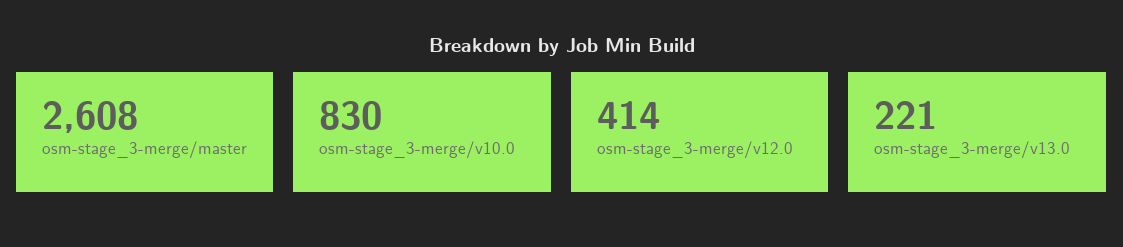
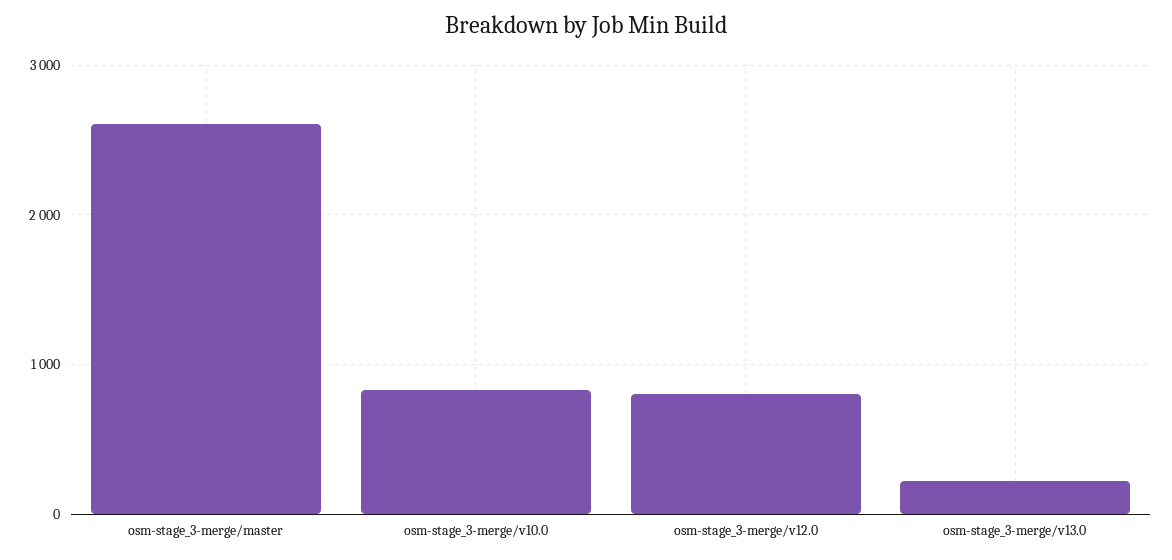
osm-stage_3-merge/v12.0: 414 -> 800

